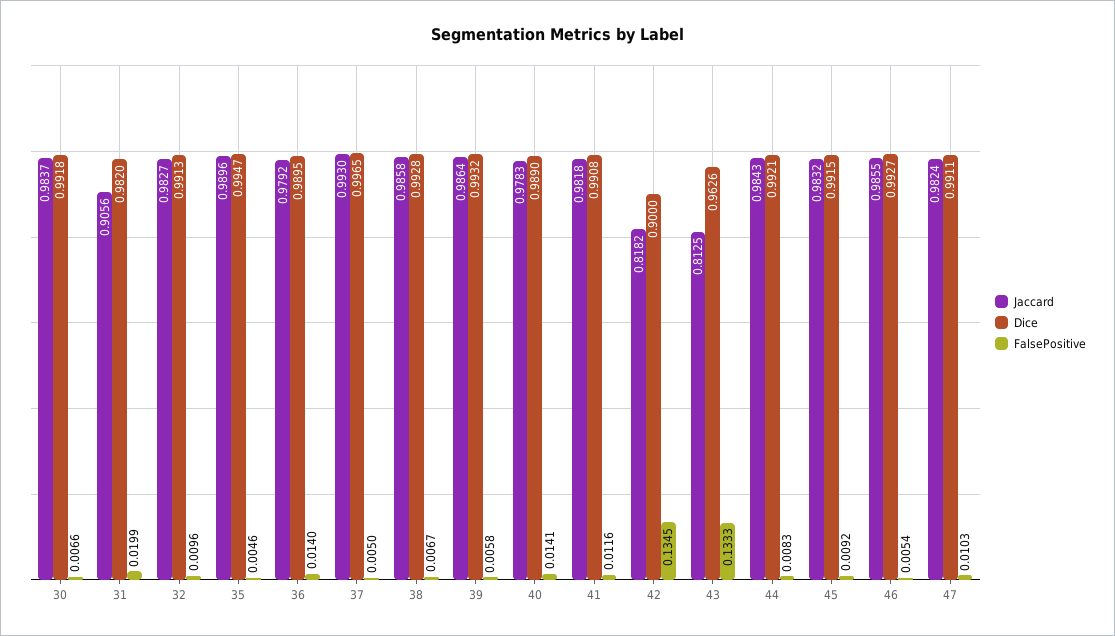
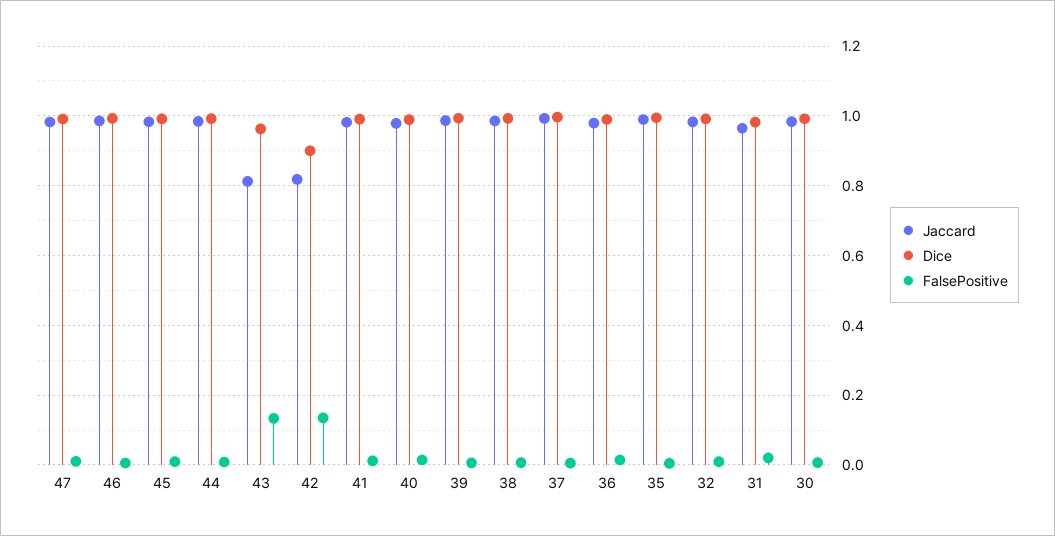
Jaccard, 31: 0.9056 -> 0.96

